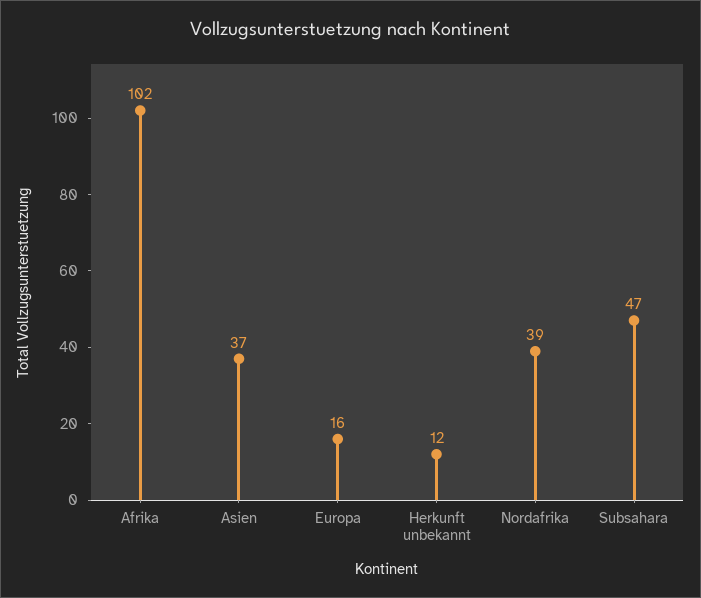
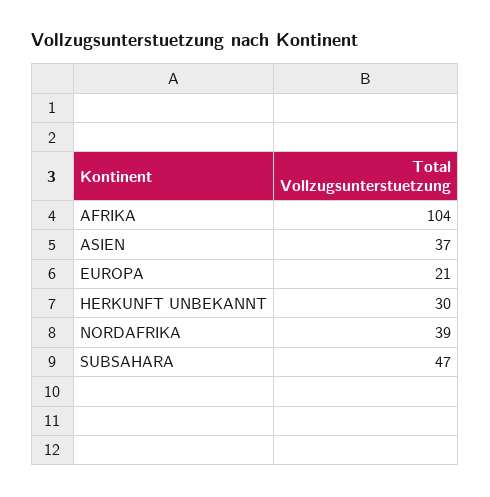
Afrika: 102 -> 104
Europa: 16 -> 21
Herkunft unbekannt: 12 -> 30

